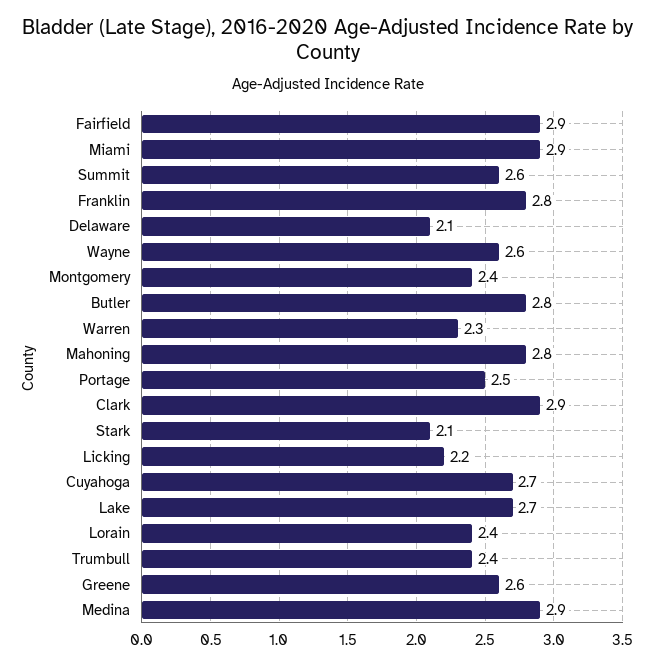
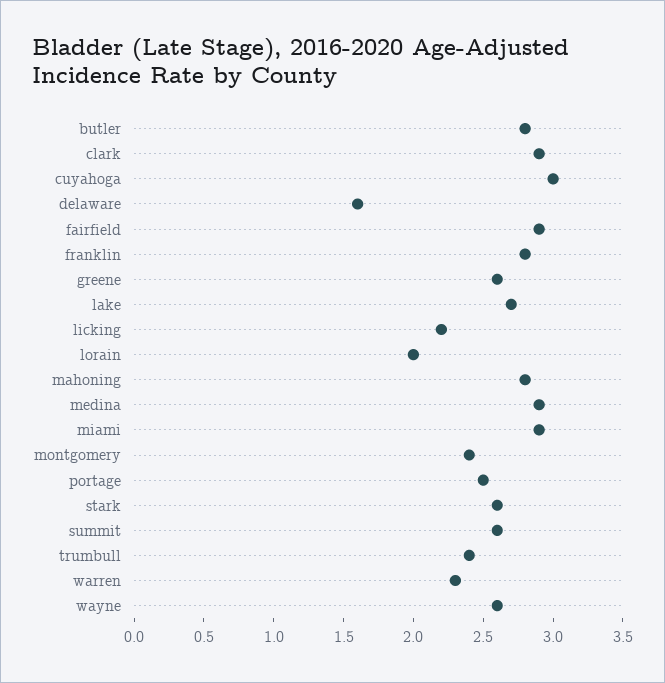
Delaware: 2.1 -> 1.6
Stark: 2.1 -> 2.6
Cuyahoga: 2.7 -> 3
Lorain: 2.4 -> 2

